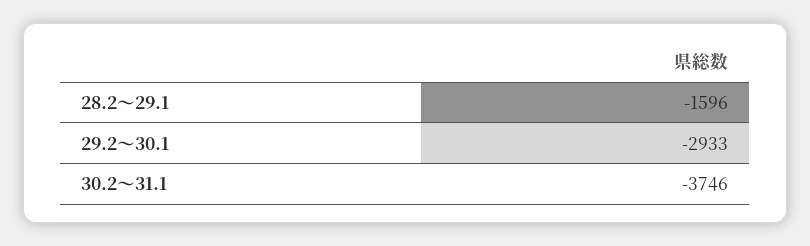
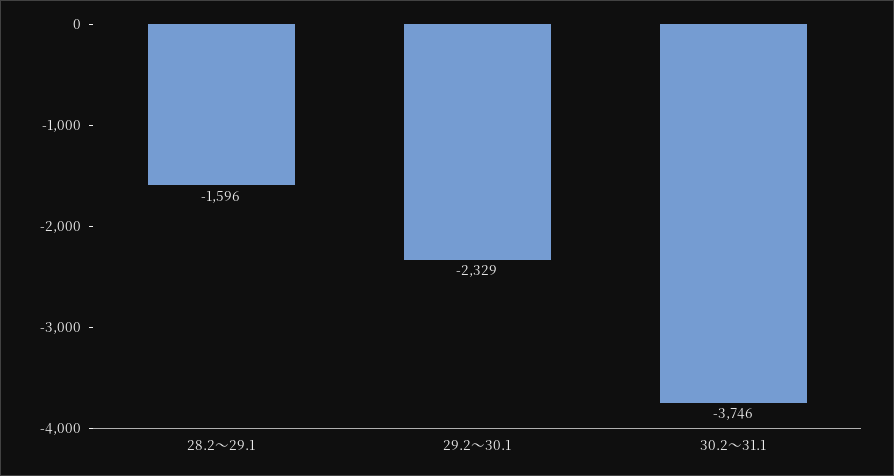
29.2～30.1: -2933 -> -2329

